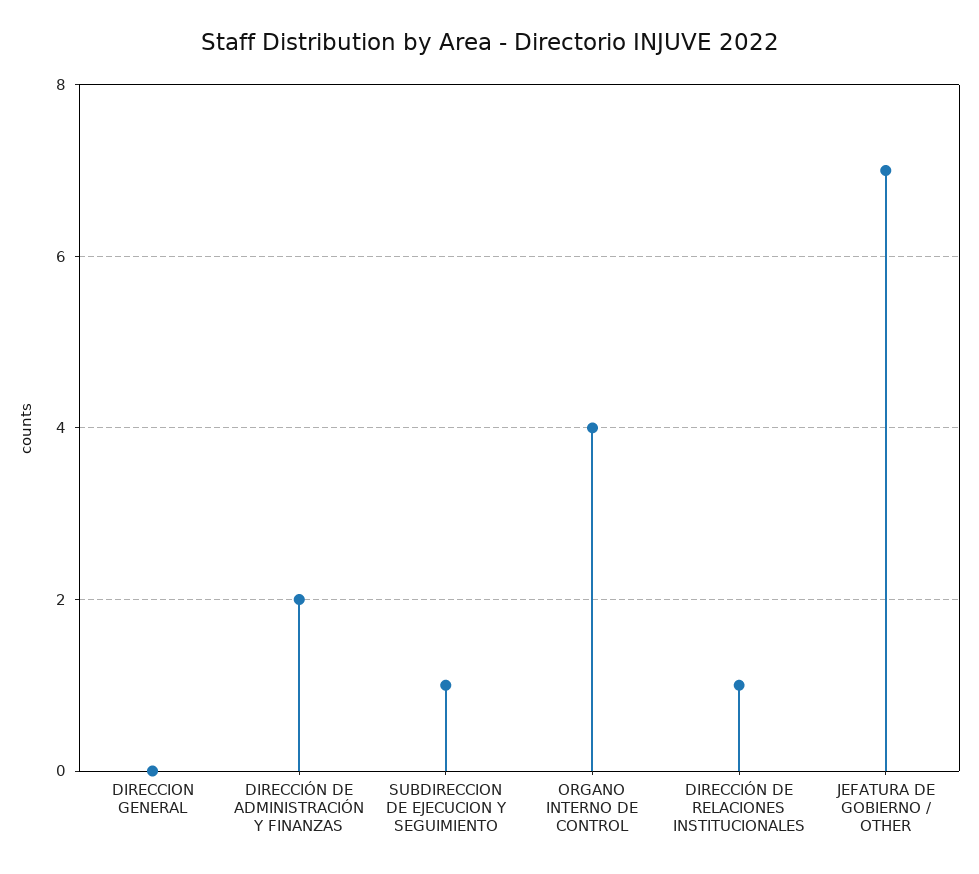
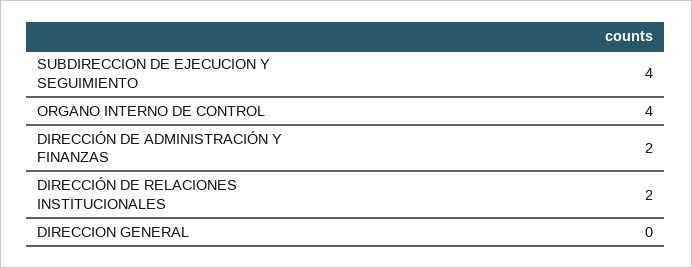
SUBDIRECCION DE EJECUCION Y SEGUIMIENTO: 1 -> 4
DIRECCIÓN DE RELACIONES INSTITUCIONALES: 1 -> 2
JEFATURA DE GOBIERNO / OTHER: 7 -> none

